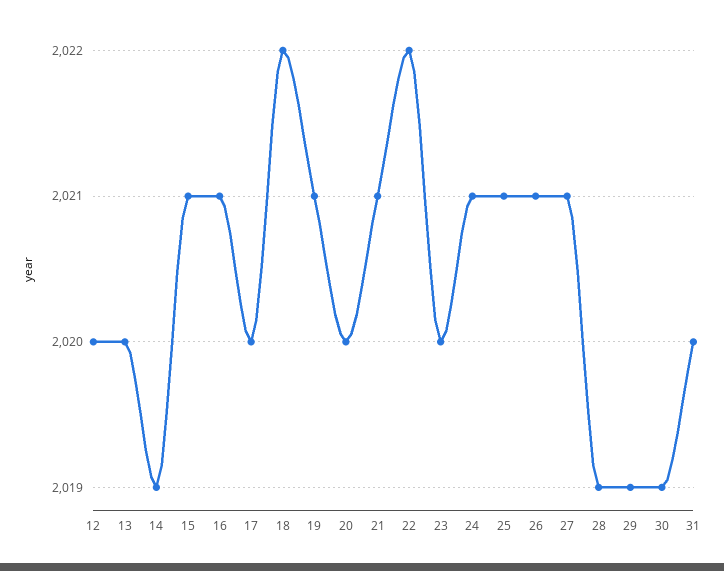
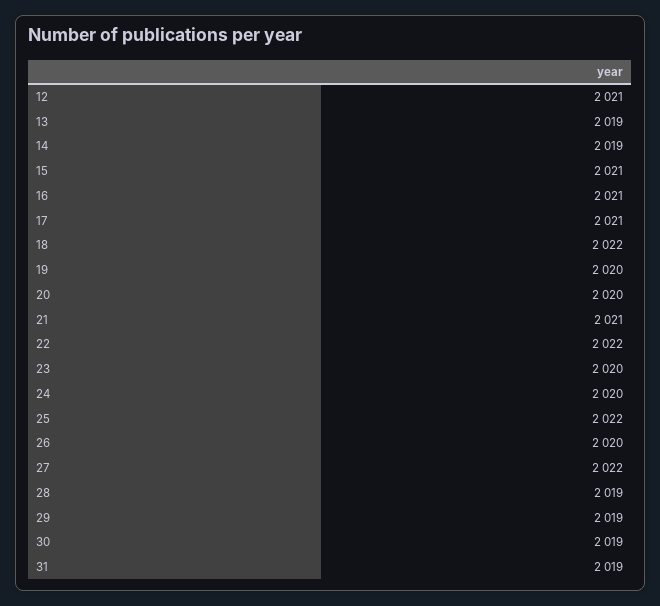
12: 2020 -> 2021
13: 2020 -> 2019
17: 2020 -> 2021
19: 2021 -> 2020
24: 2021 -> 2020
25: 2021 -> 2022
26: 2021 -> 2020
27: 2021 -> 2022
31: 2020 -> 2019

